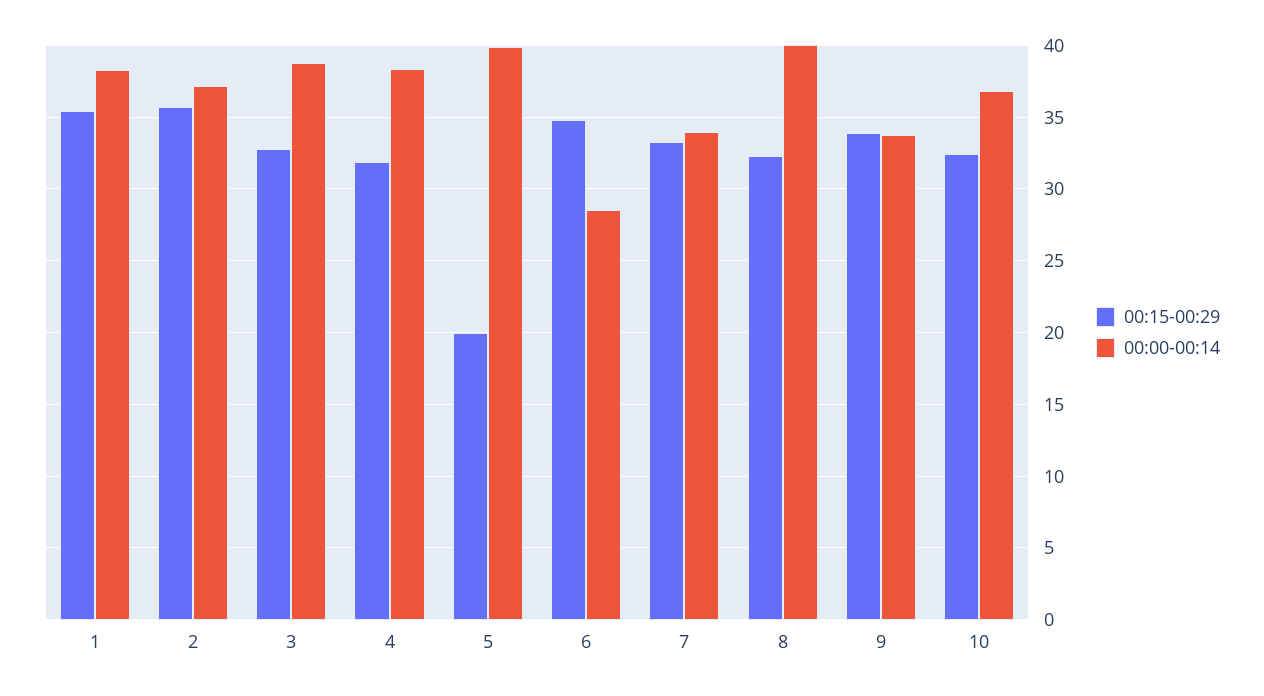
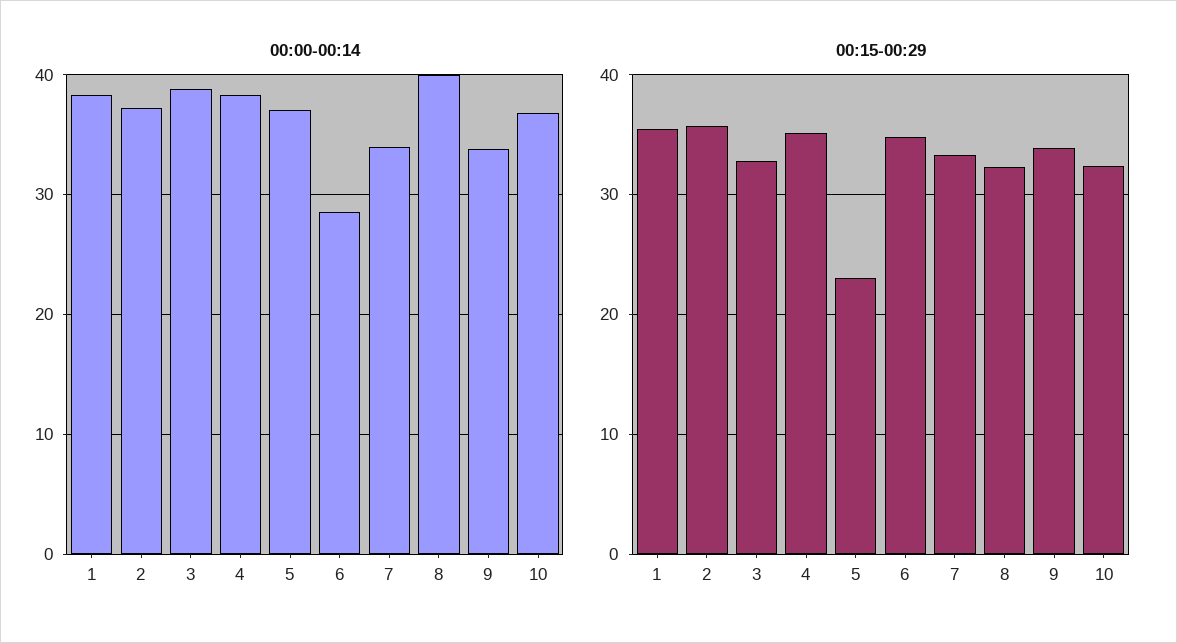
00:15-00:29, 4: 32 -> 35
00:15-00:29, 5: 20 -> 23
00:00-00:14, 5: 40 -> 37

